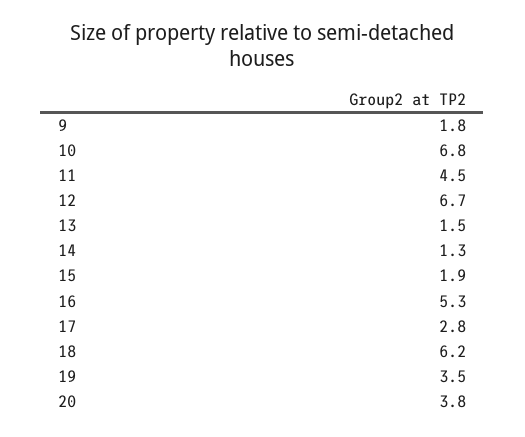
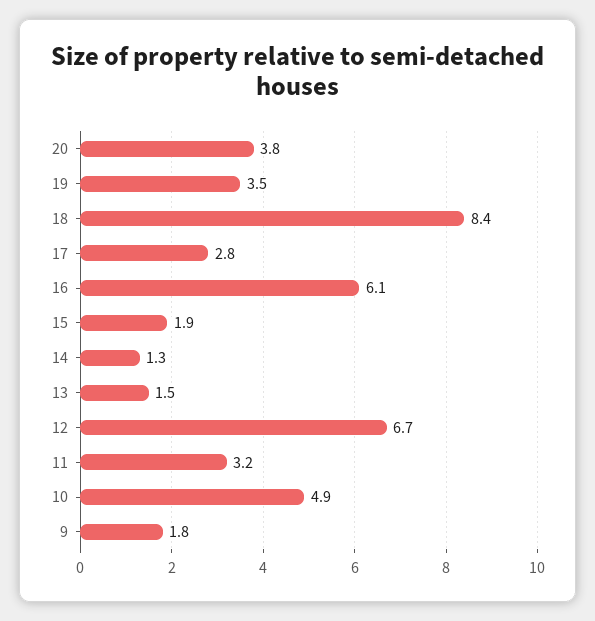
10: 6.8 -> 4.9
11: 4.5 -> 3.2
16: 5.3 -> 6.1
18: 6.2 -> 8.4

